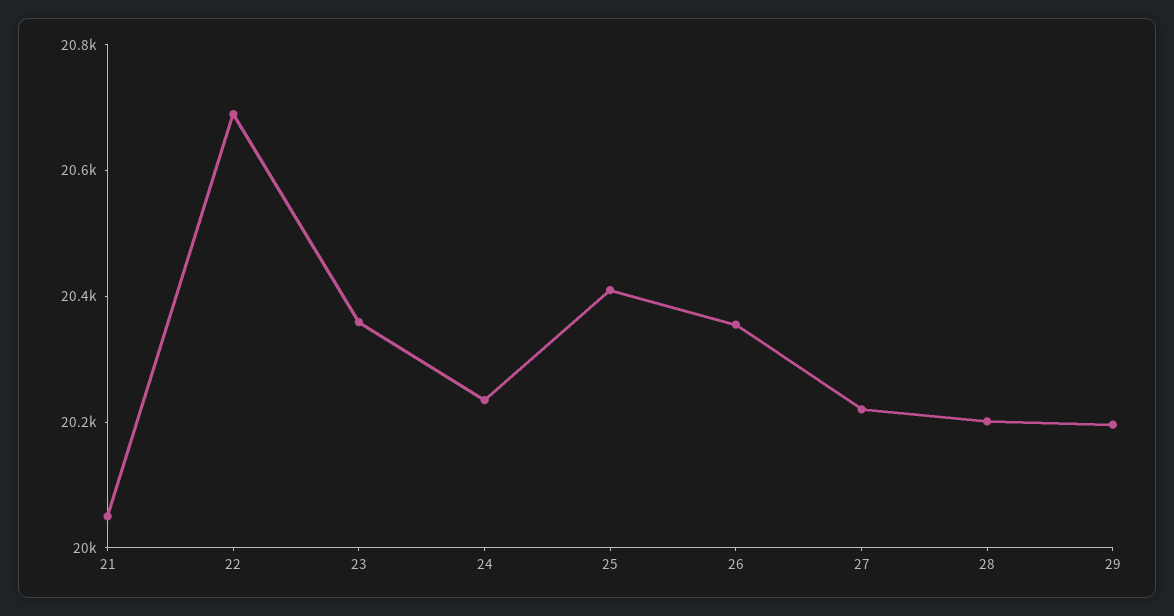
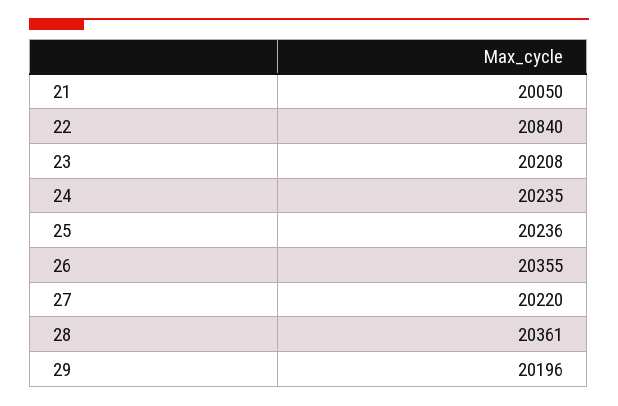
22: 20700 -> 20840
23: 20350 -> 20208
25: 20400 -> 20236
28: 20200 -> 20361

